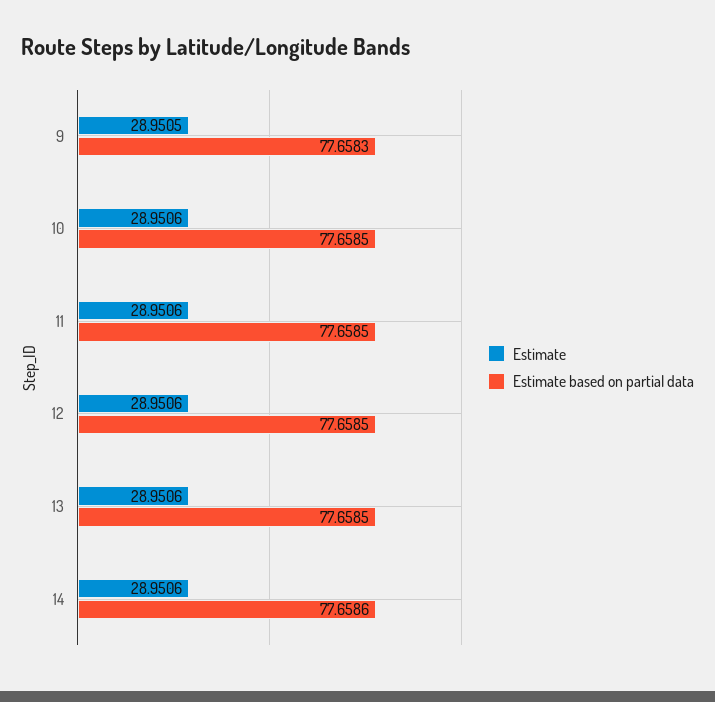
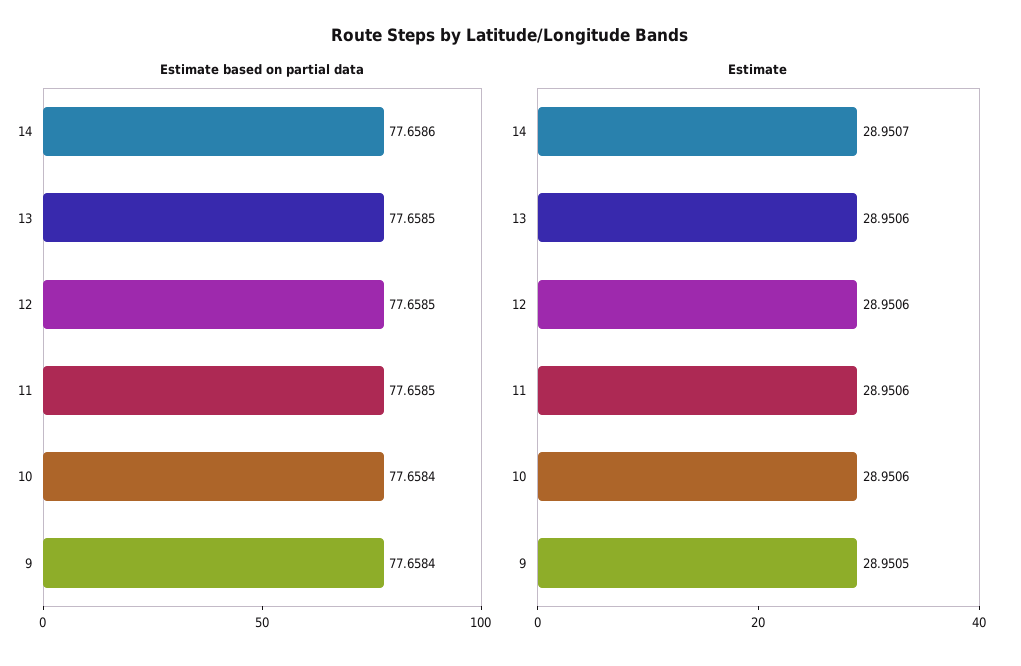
Estimate based on partial data, 9: 77.6583 -> 77.6584
Estimate based on partial data, 10: 77.6585 -> 77.6584
Estimate, 14: 28.9506 -> 28.9507

